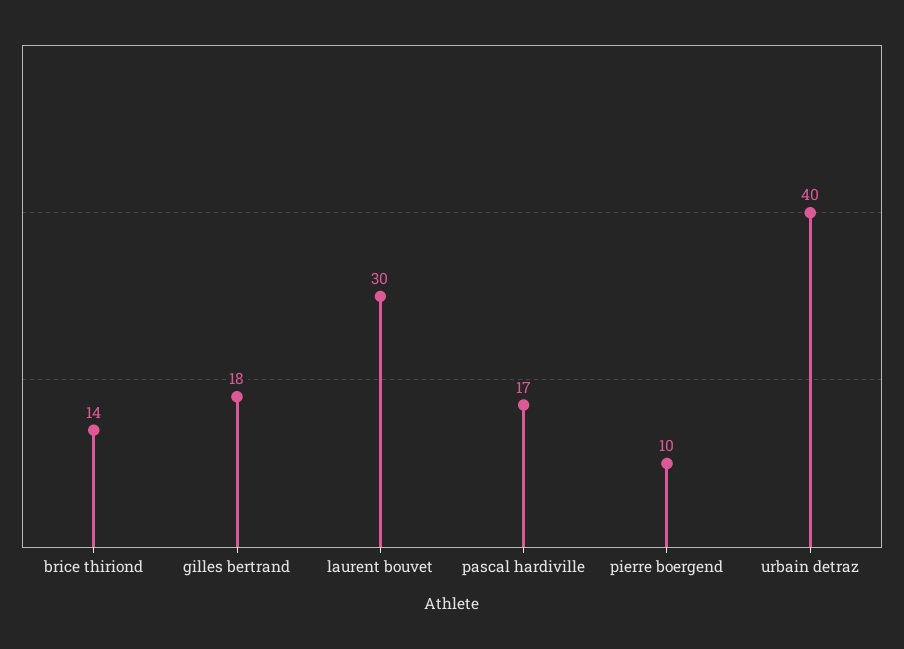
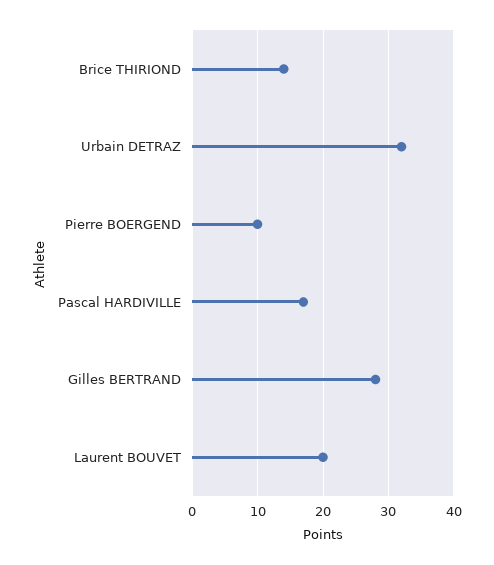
gilles bertrand: 18 -> 28
laurent bouvet: 30 -> 20
urbain detraz: 40 -> 32

